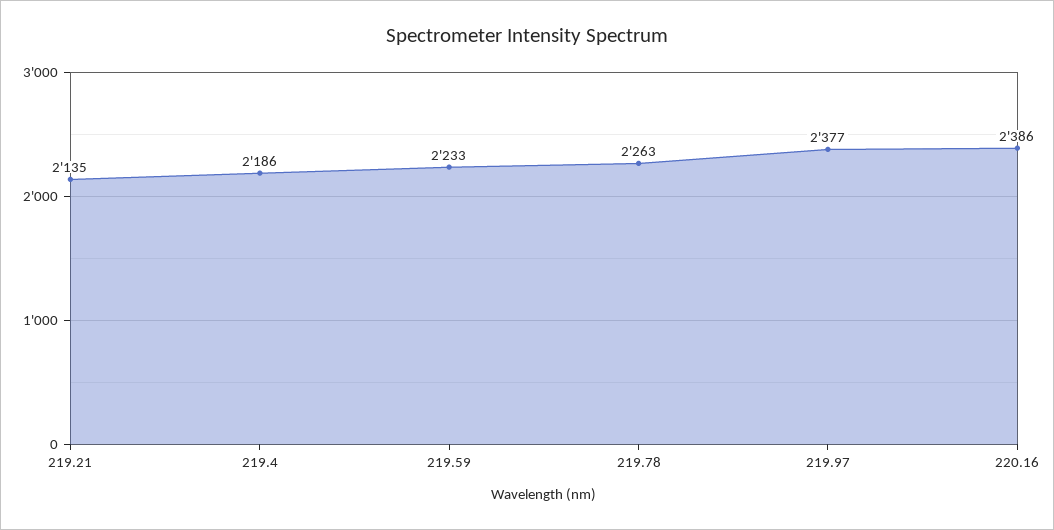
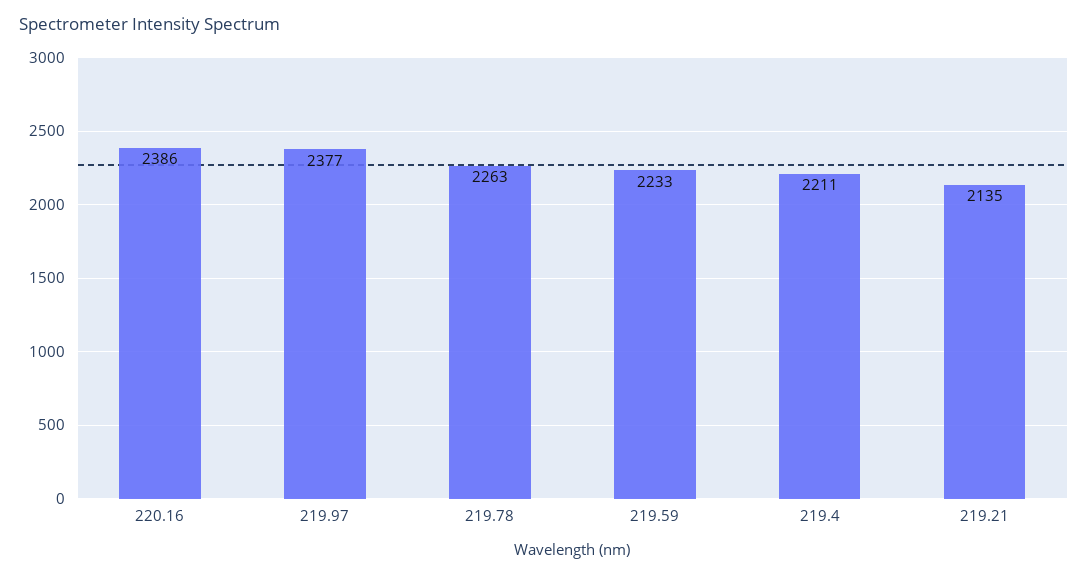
219.4: 2186 -> 2211

